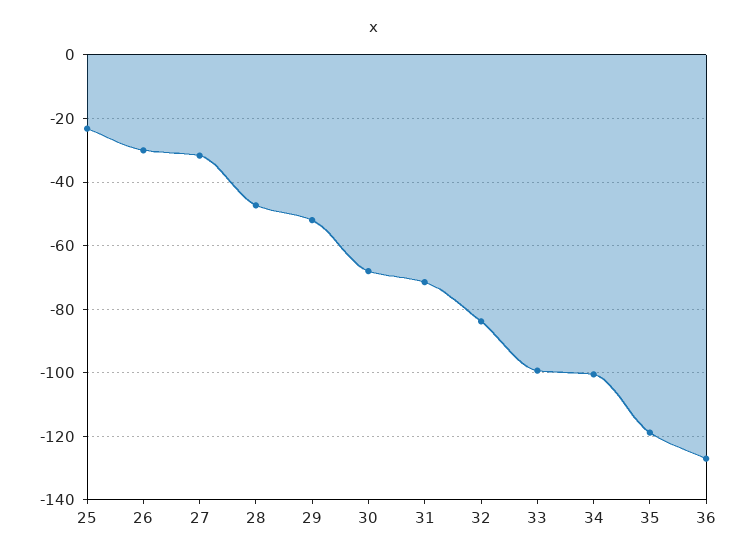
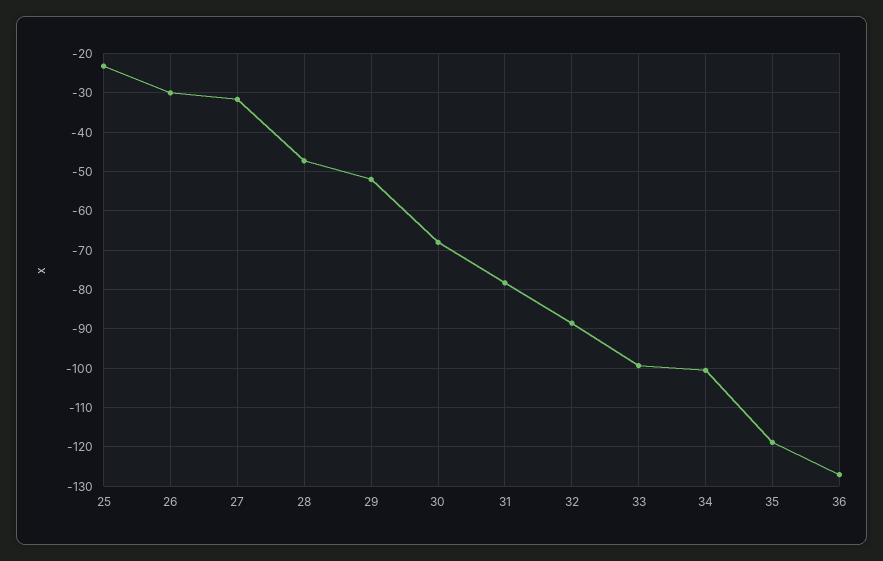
31: -72 -> -78
32: -84 -> -88

